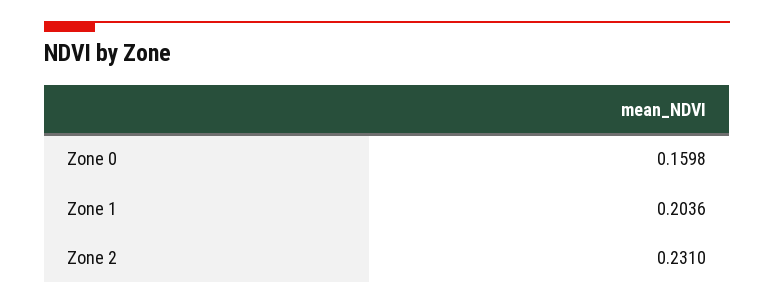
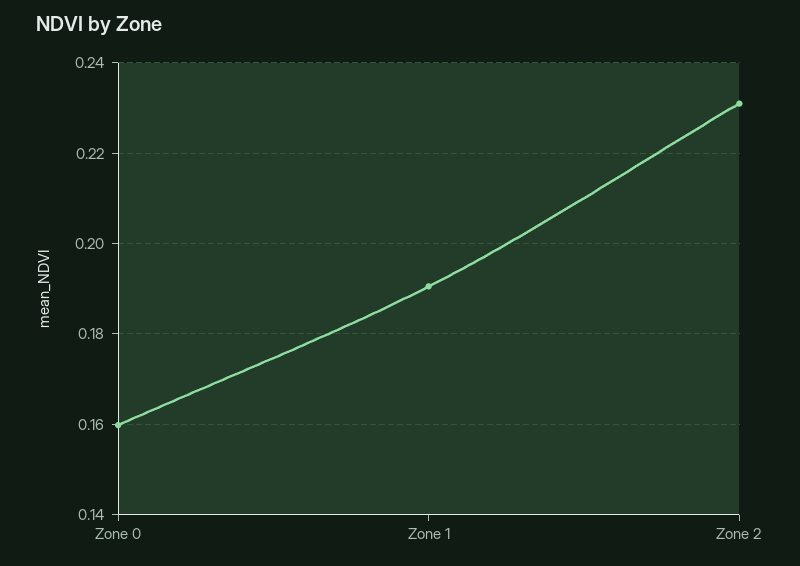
Zone 1: 0.2036 -> 0.19

